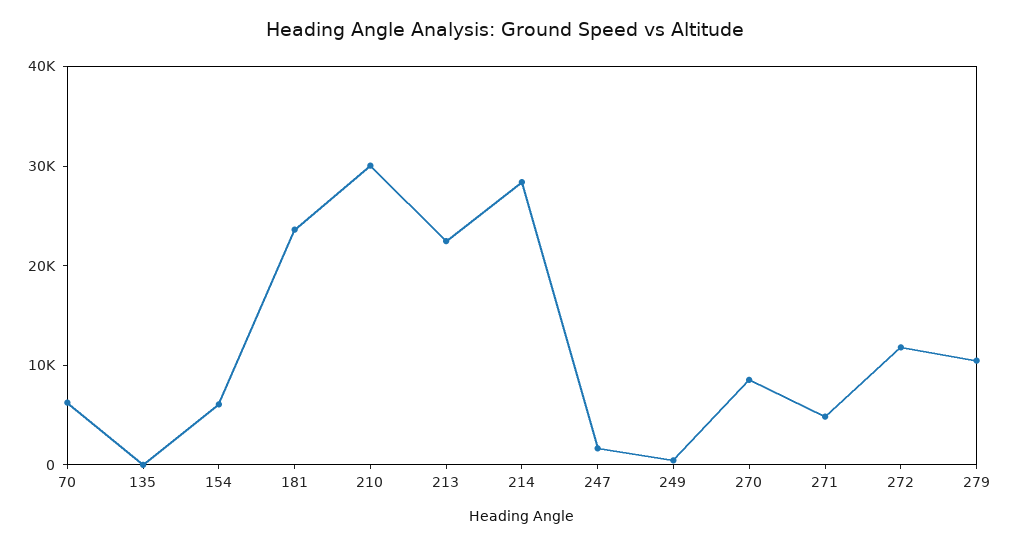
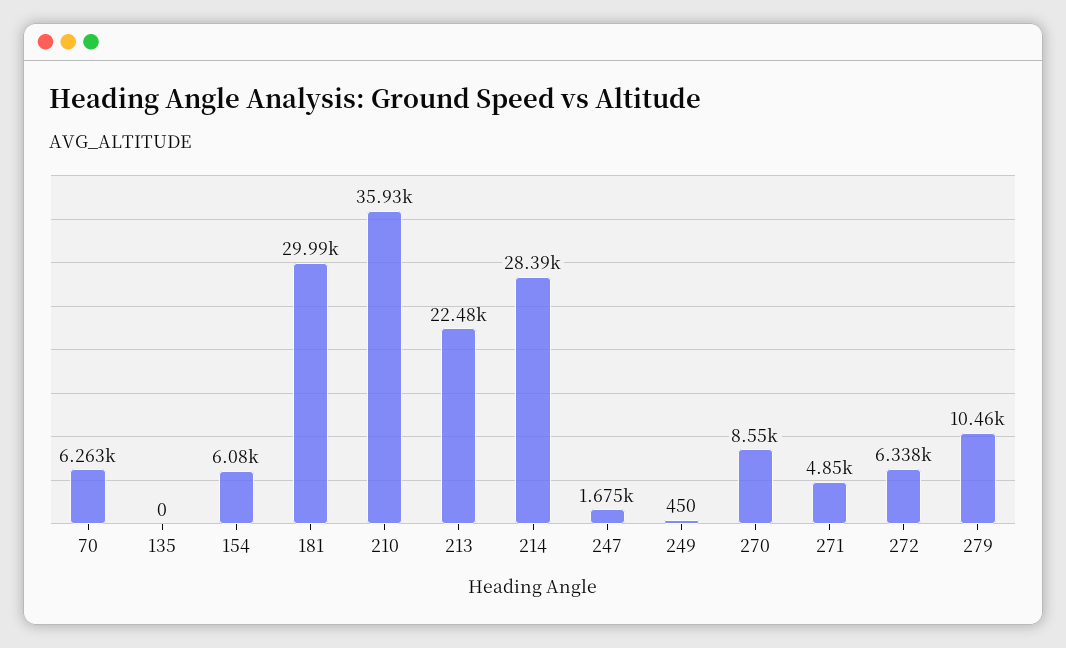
181: 24000 -> 29990
210: 30000 -> 35930
272: 12000 -> 6338

